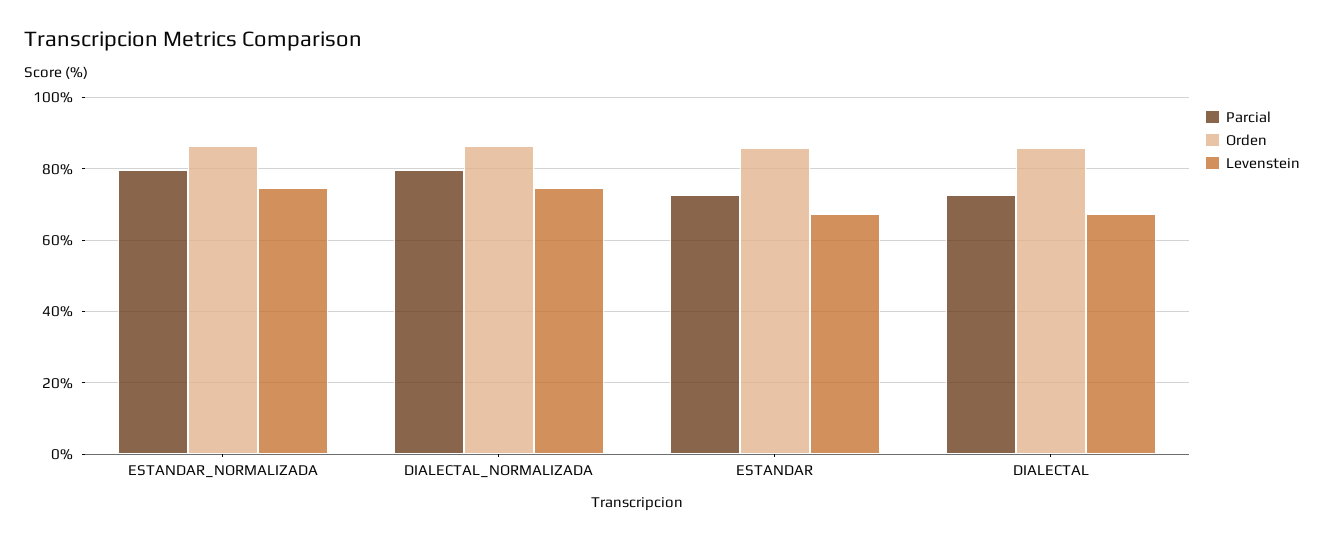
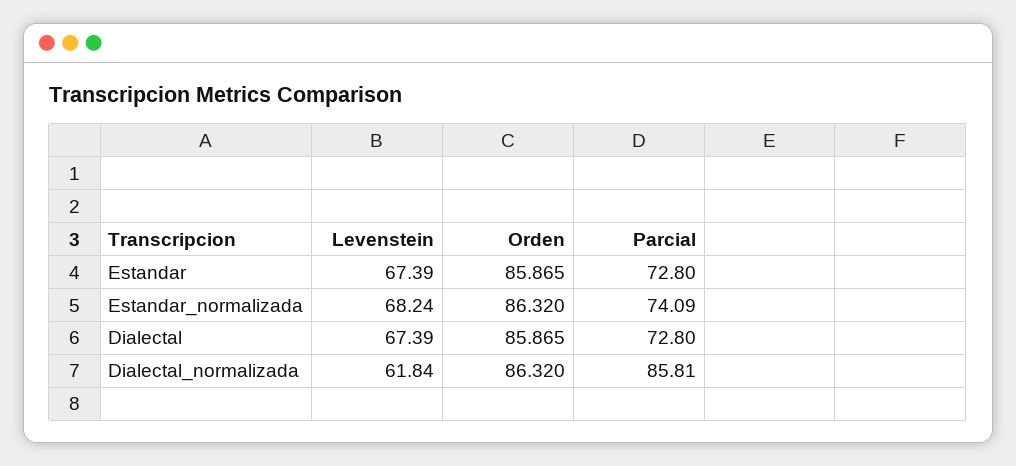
Parcial, ESTANDAR_NORMALIZADA: 80 -> 74.09
Levenstein, ESTANDAR_NORMALIZADA: 74 -> 68.24
Parcial, DIALECTAL_NORMALIZADA: 80 -> 85.81
Levenstein, DIALECTAL_NORMALIZADA: 74 -> 61.84

